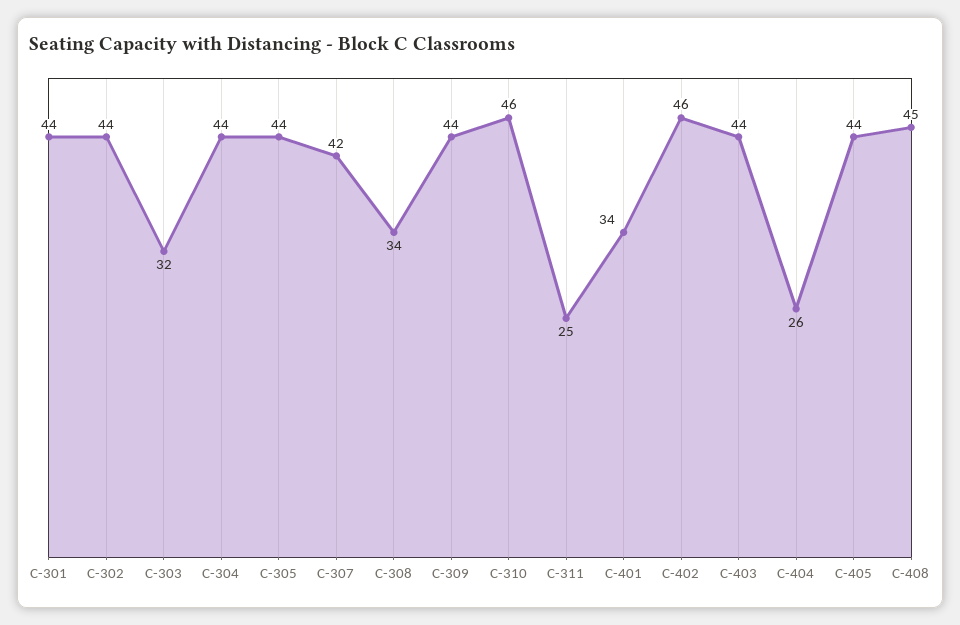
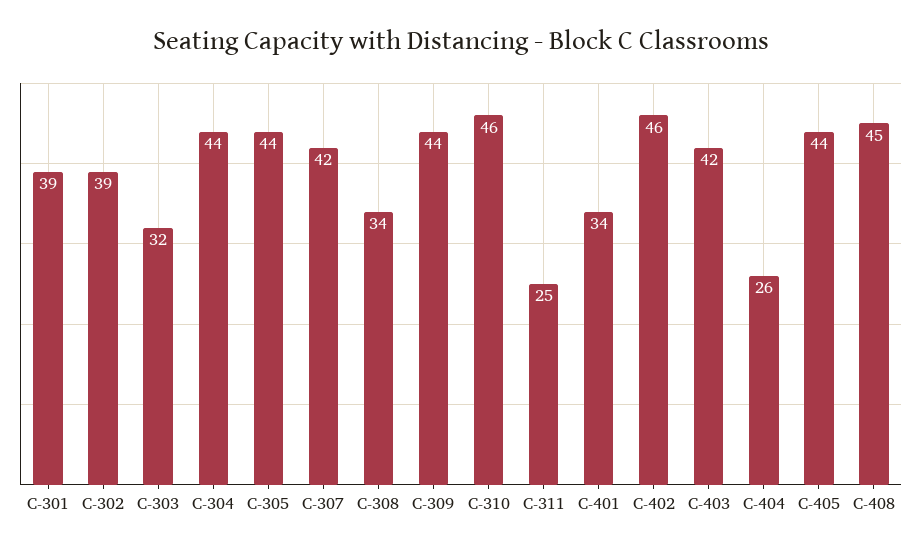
C-301: 44 -> 39
C-302: 44 -> 39
C-403: 44 -> 42

